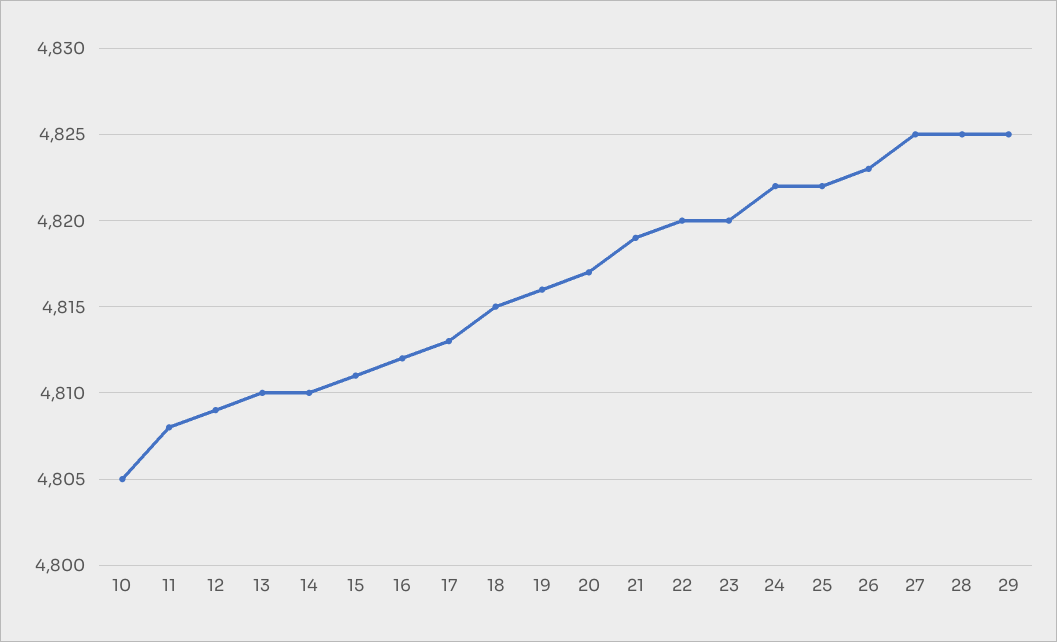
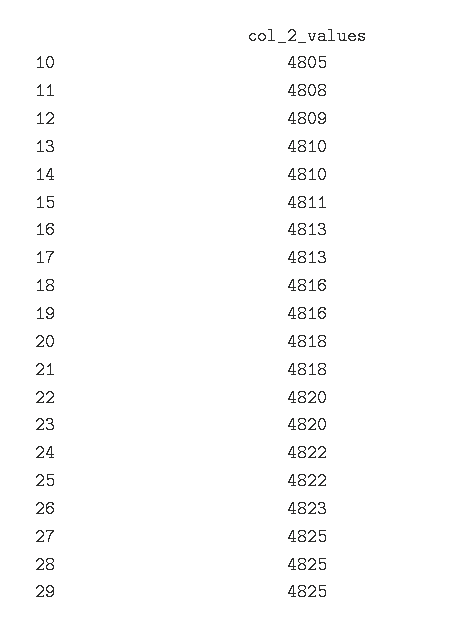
16: 4812 -> 4813
18: 4815 -> 4816
20: 4817 -> 4818
21: 4819 -> 4818

